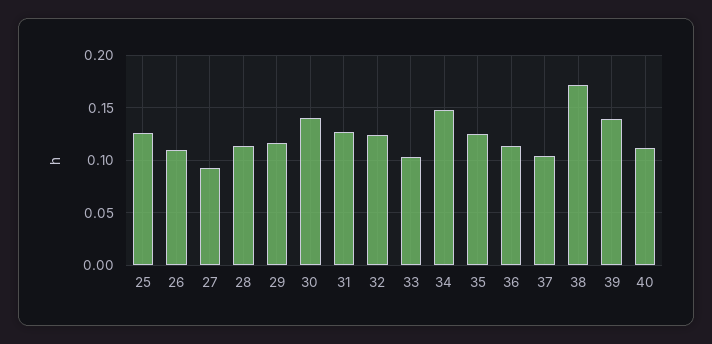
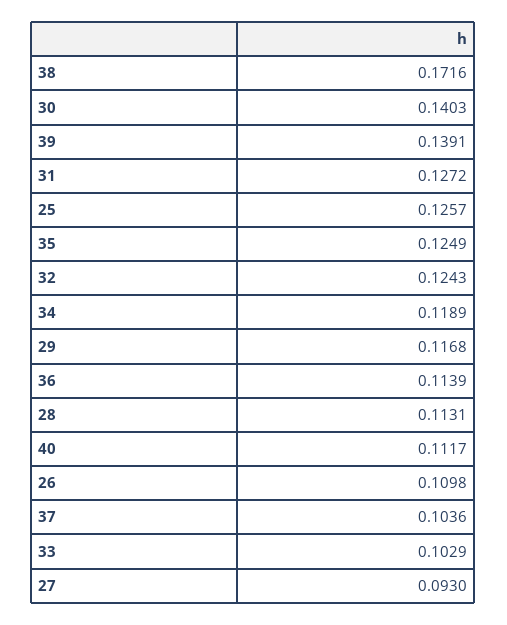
34: 0.15 -> 0.1189

